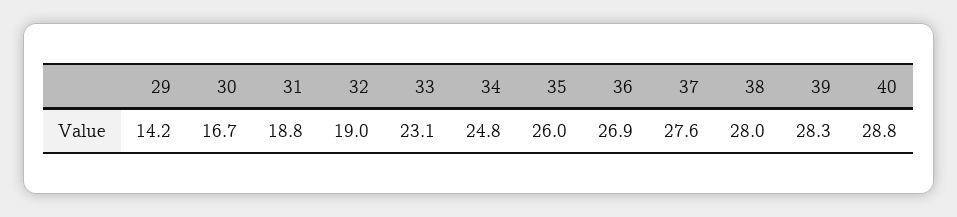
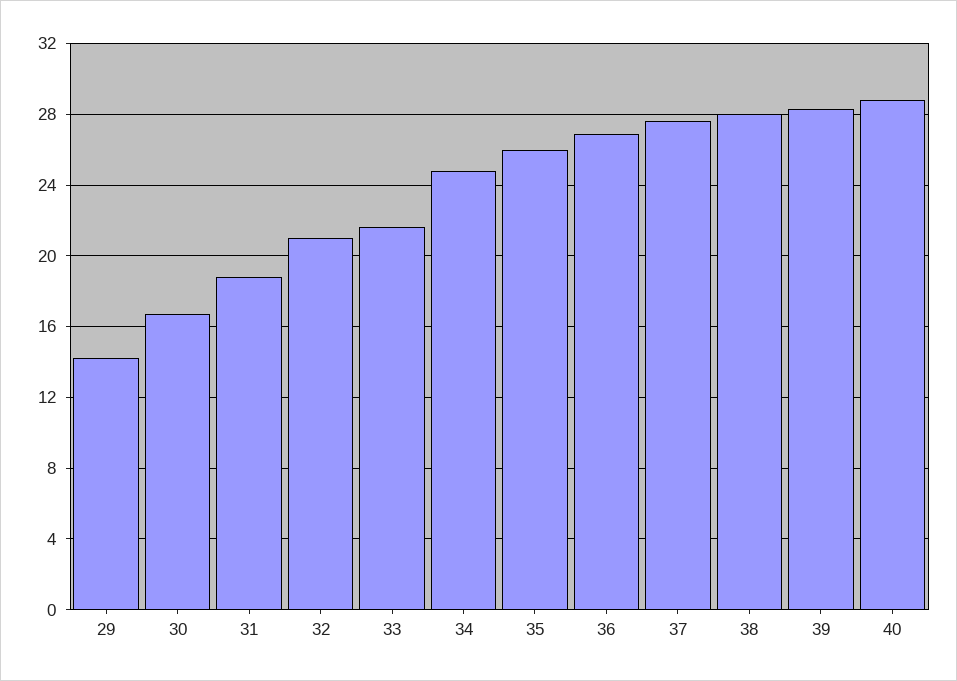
32: 19 -> 21
33: 23.1 -> 21.5

